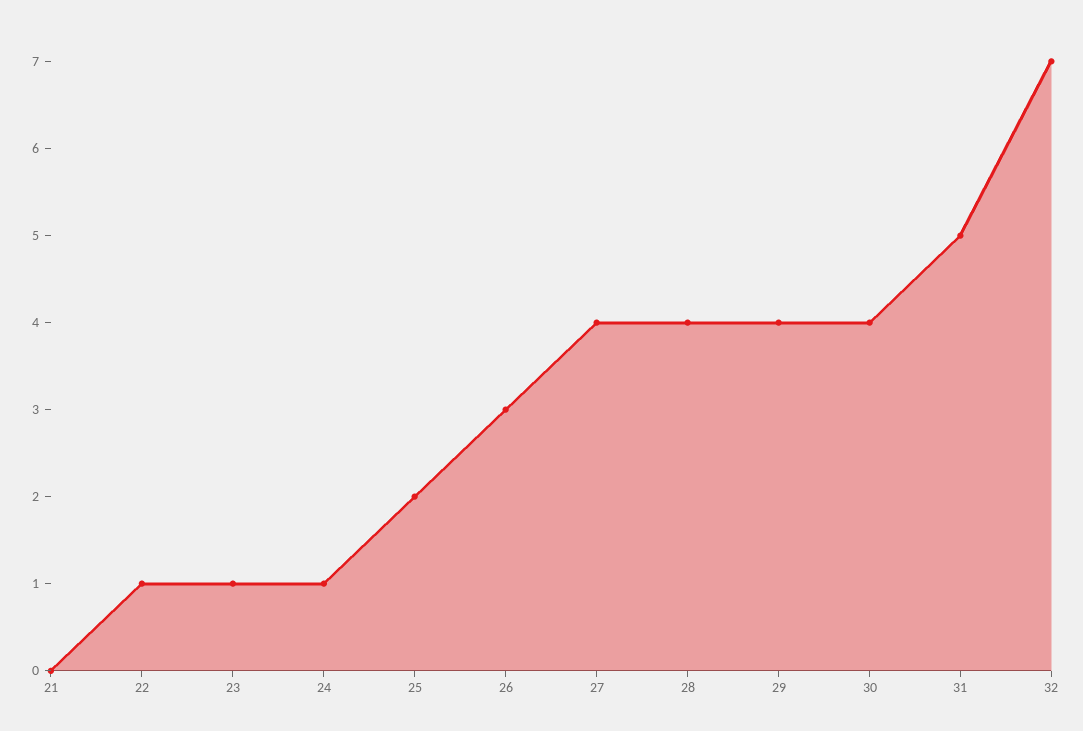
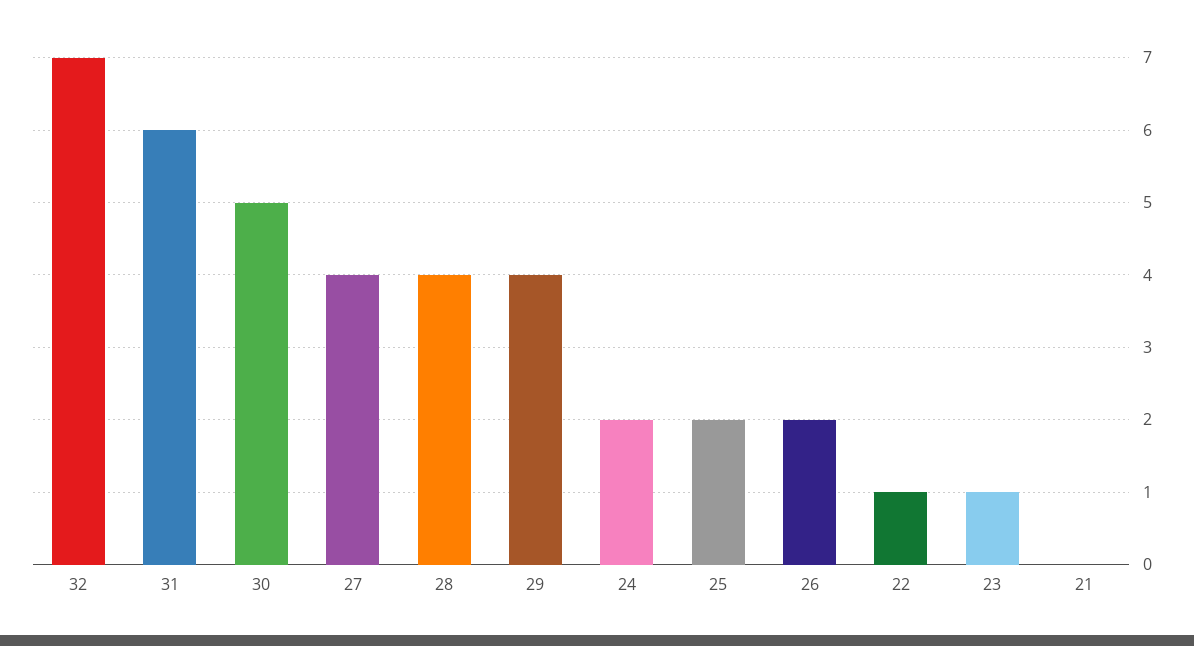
24: 1 -> 2
26: 3 -> 2
30: 4 -> 5
31: 5 -> 6

